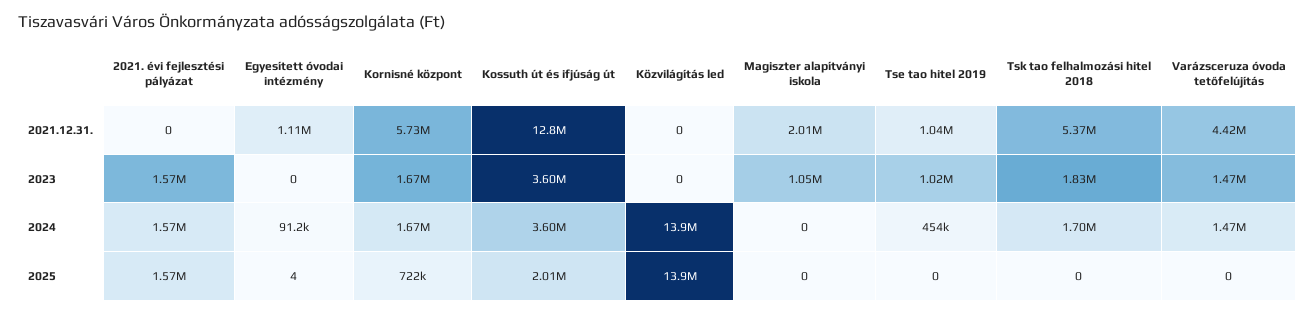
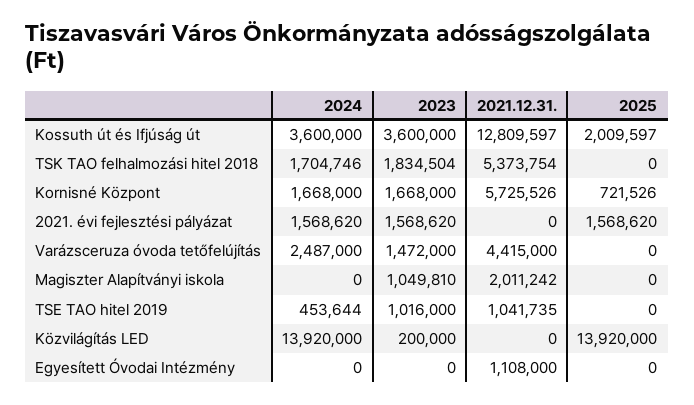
Közvilágítás led, 2023: 0 -> 200000
Egyesített óvodai intézmény, 2024: 91200 -> 0
Varázsceruza óvoda tetőfelújítás, 2024: 1470000 -> 2487000
Egyesített óvodai intézmény, 2025: 4 -> 0

